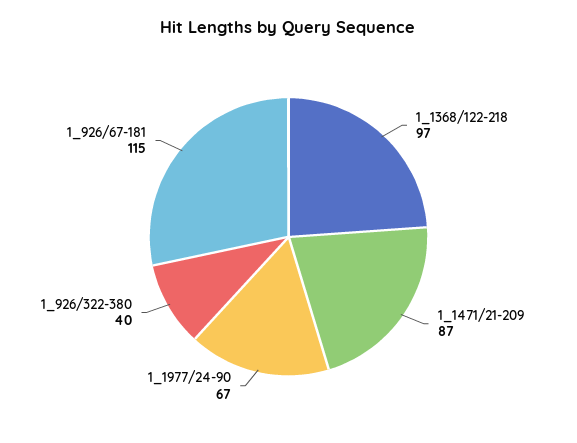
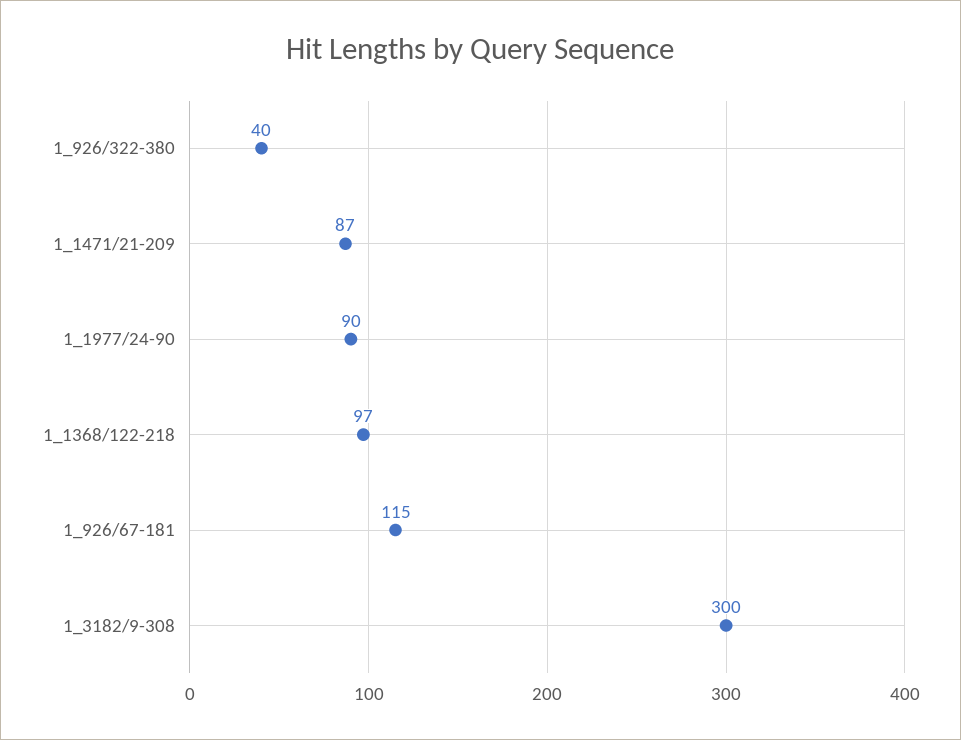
1_1977/24-90: 67 -> 90
1_3182/9-308: none -> 300

